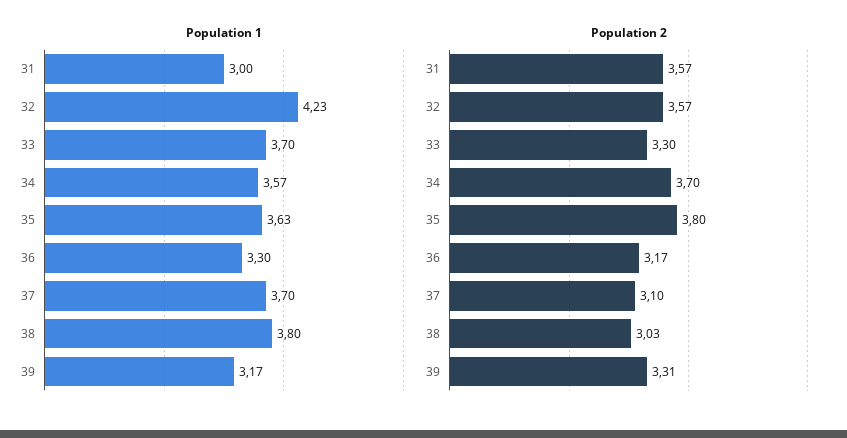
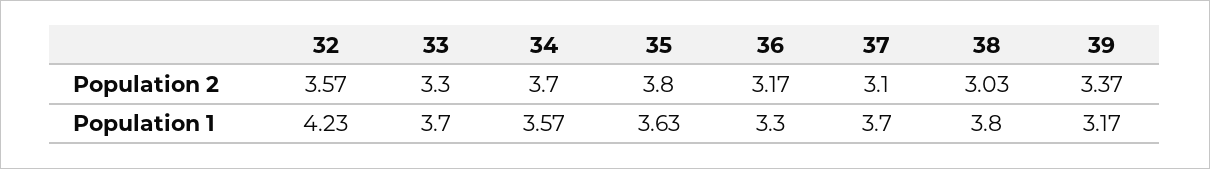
Population 1, 31: 3 -> none
Population 2, 31: 3.57 -> none
Population 2, 39: 3.31 -> 3.37

